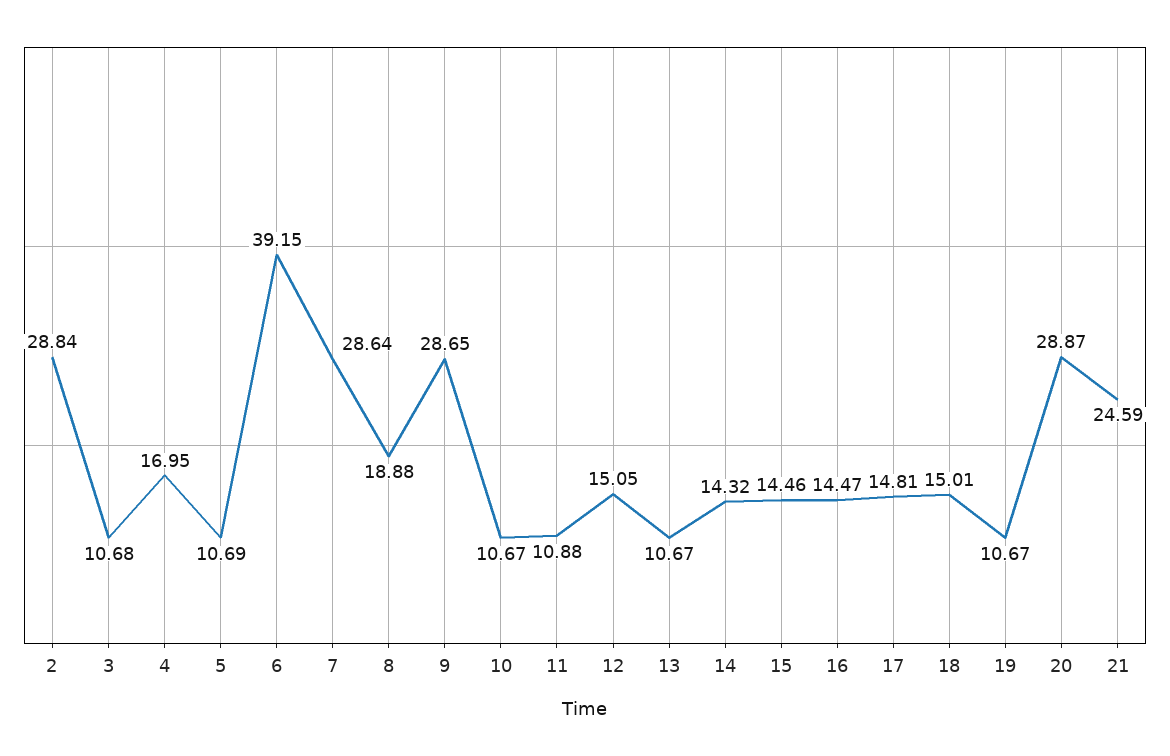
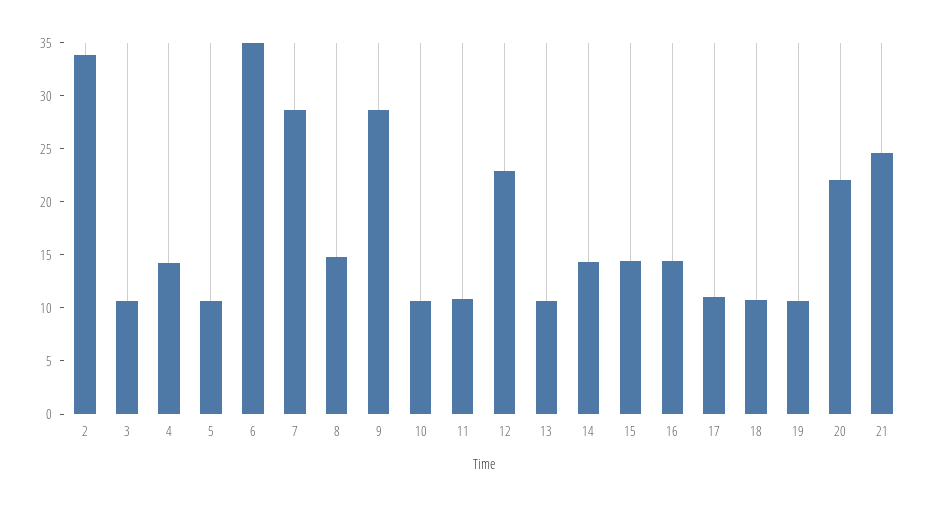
2: 28.84 -> 34
4: 16.95 -> 14
6: 39.15 -> 35
8: 18.88 -> 15
12: 15.05 -> 23
17: 14.81 -> 11
18: 15.01 -> 11
20: 28.87 -> 22

